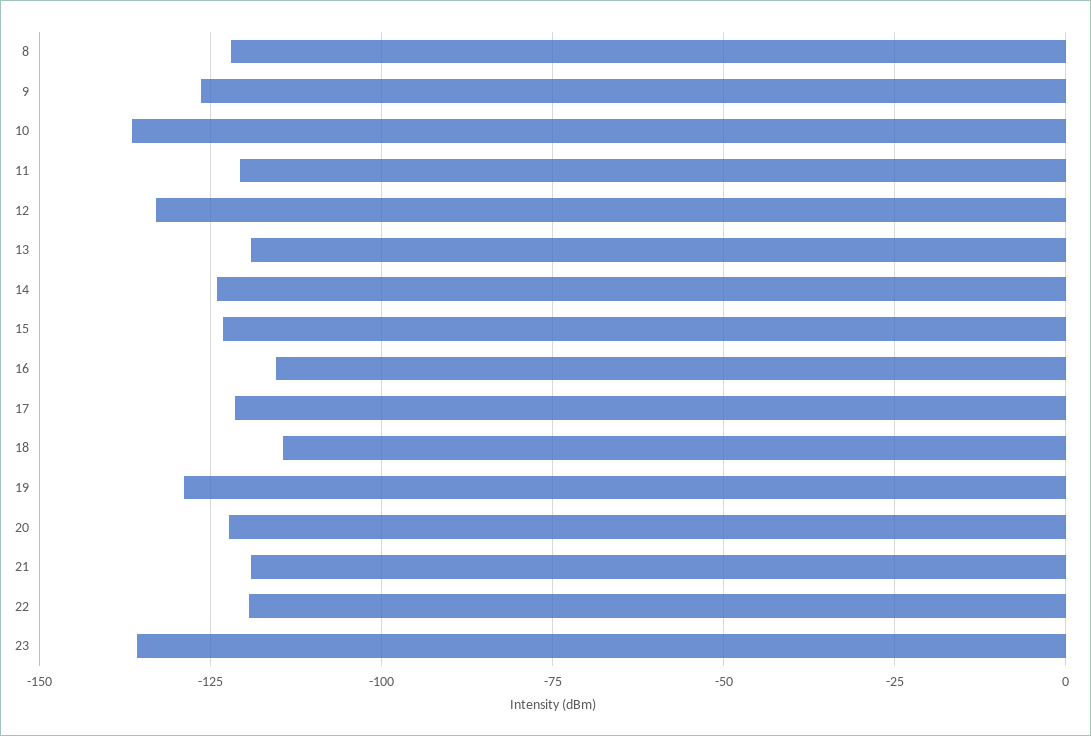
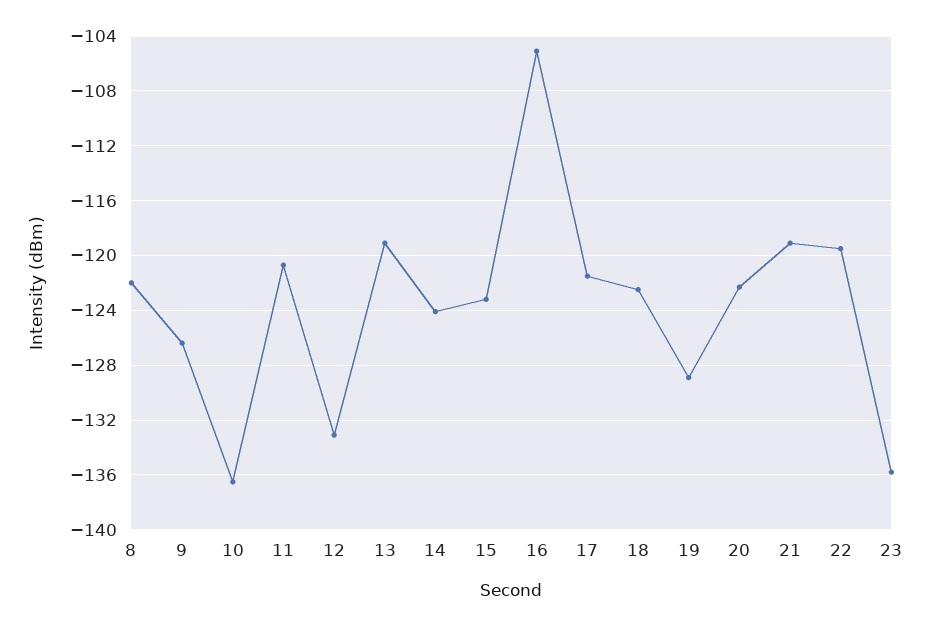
16: -115 -> -105
18: -115 -> -122.5

